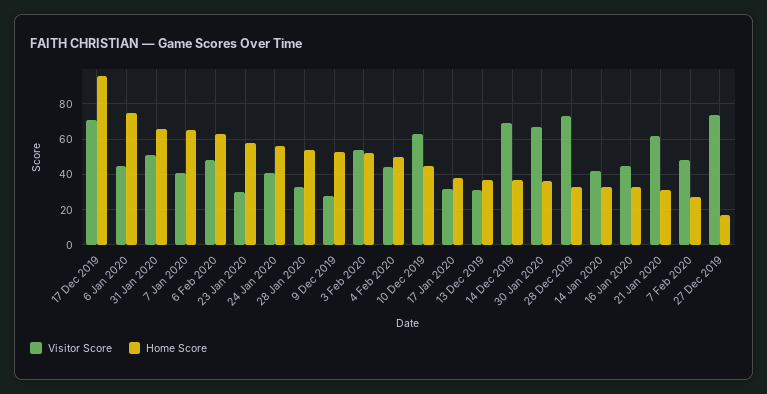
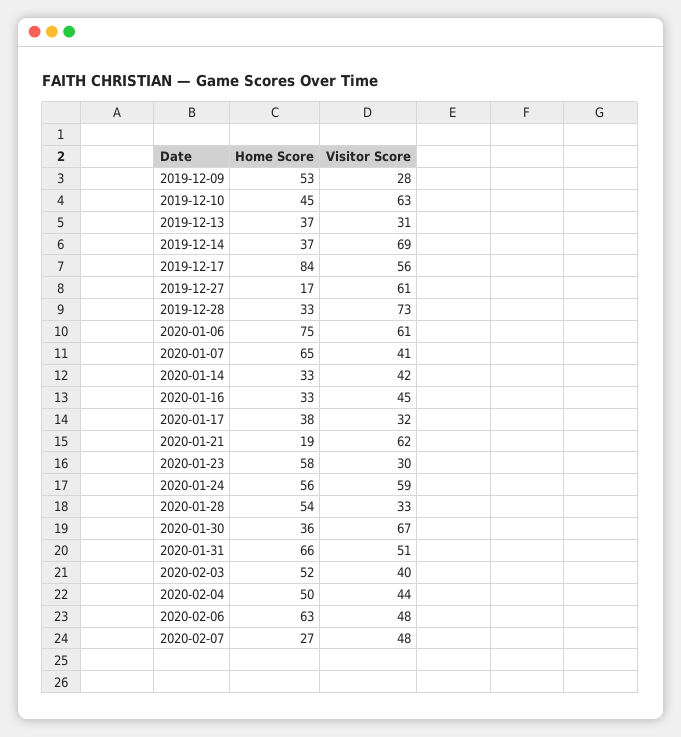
Visitor Score, 17 Dec 2019: 70 -> 56
Home Score, 17 Dec 2019: 95 -> 84
Visitor Score, 6 Jan 2020: 45 -> 61
Visitor Score, 24 Jan 2020: 40 -> 59
Visitor Score, 3 Feb 2020: 55 -> 40
Home Score, 21 Jan 2020: 30 -> 19
Visitor Score, 27 Dec 2019: 75 -> 61

